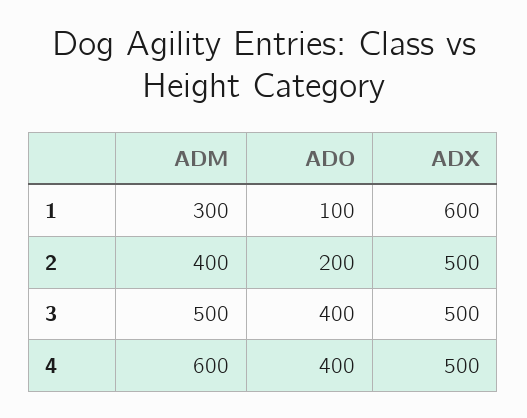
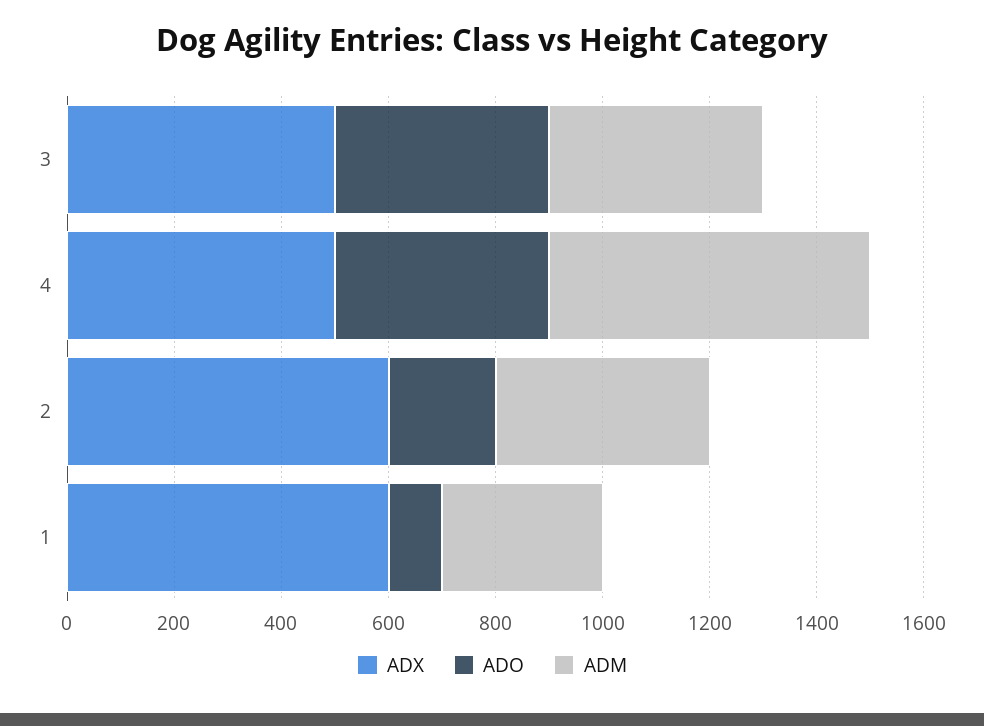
ADX, 2: 500 -> 600
ADM, 3: 500 -> 400

